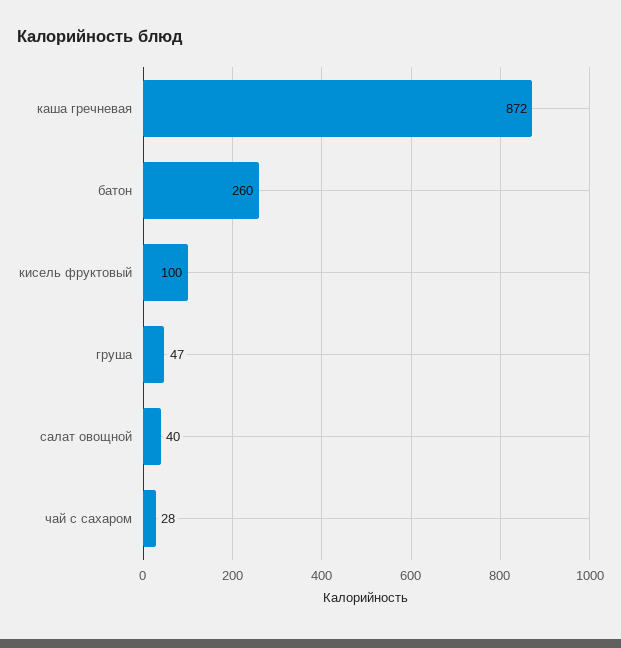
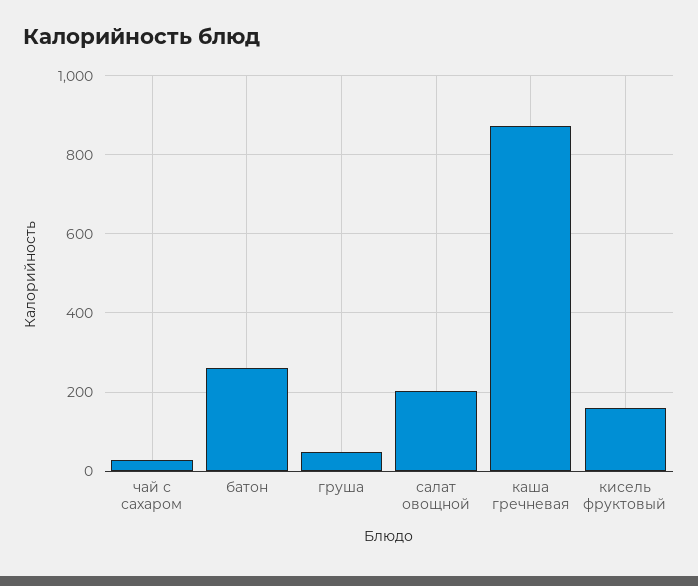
кисель фруктовый: 100 -> 160
салат овощной: 40 -> 200

